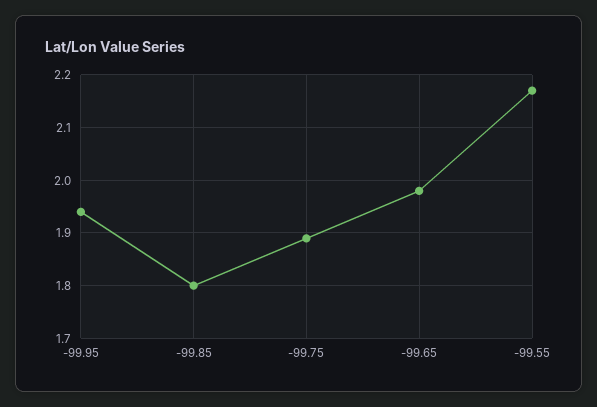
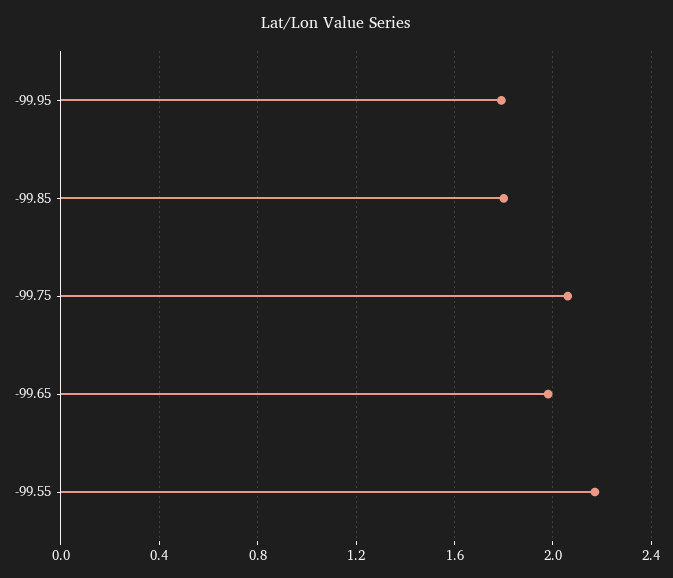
-99.95: 1.95 -> 1.8
-99.75: 1.9 -> 2.05

